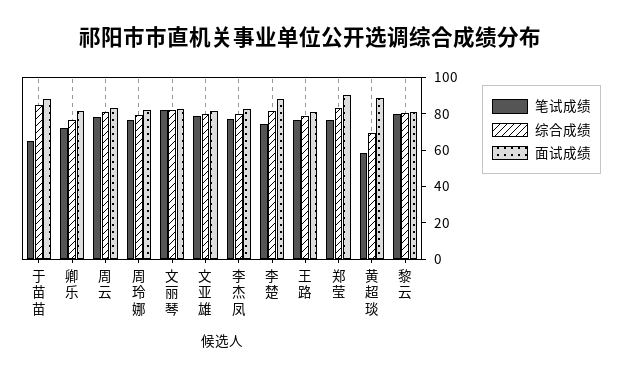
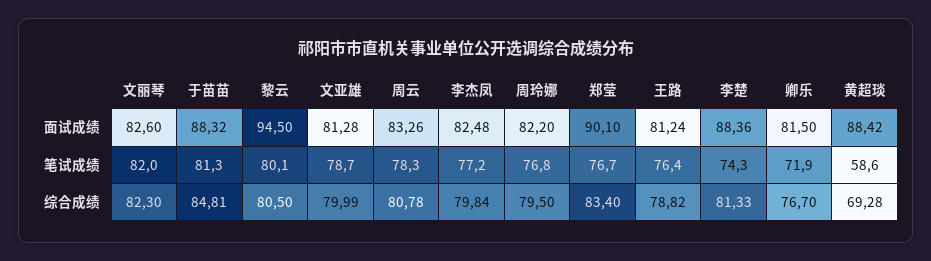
笔试成绩, 于苗苗: 65 -> 81.3
面试成绩, 黎云: 80 -> 94.5

